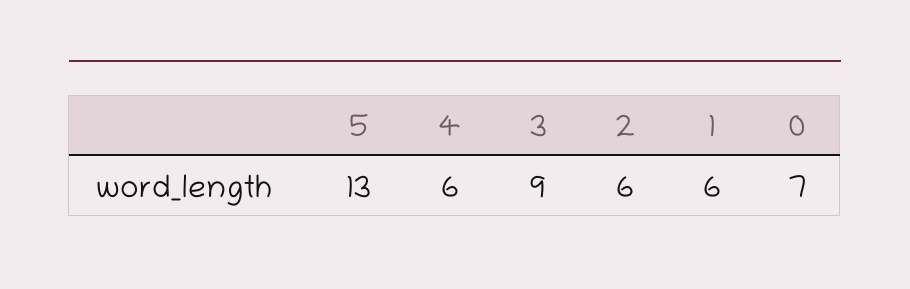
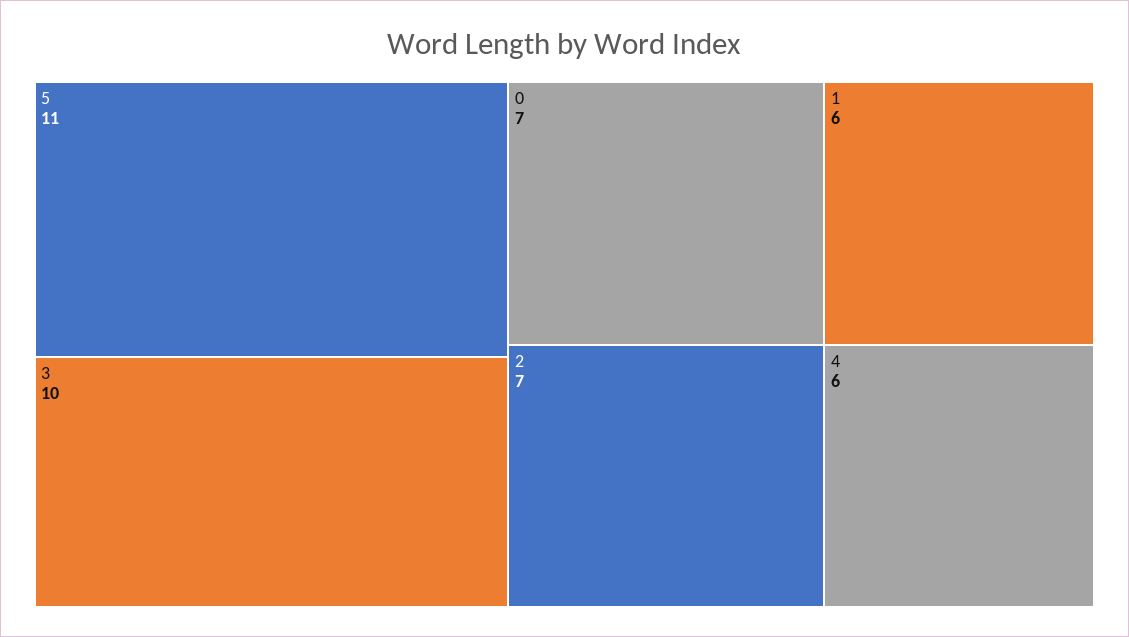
5: 13 -> 11
3: 9 -> 10
2: 6 -> 7

